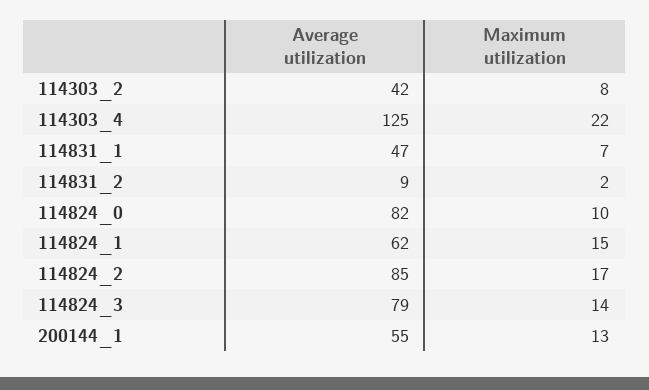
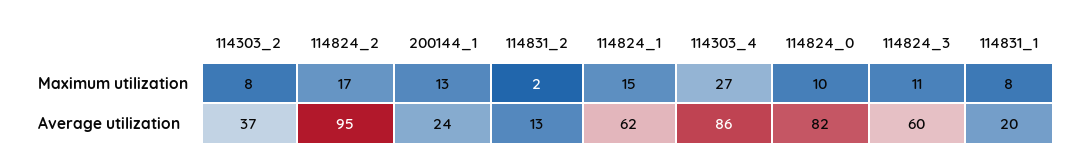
Average utilization, 114303_2: 42 -> 37
Average utilization, 114303_4: 125 -> 86
Maximum utilization, 114303_4: 22 -> 27
Average utilization, 114831_1: 47 -> 20
Maximum utilization, 114831_1: 7 -> 8
Average utilization, 114831_2: 9 -> 13
Average utilization, 114824_2: 85 -> 95
Average utilization, 114824_3: 79 -> 60
Maximum utilization, 114824_3: 14 -> 11
Average utilization, 200144_1: 55 -> 24

